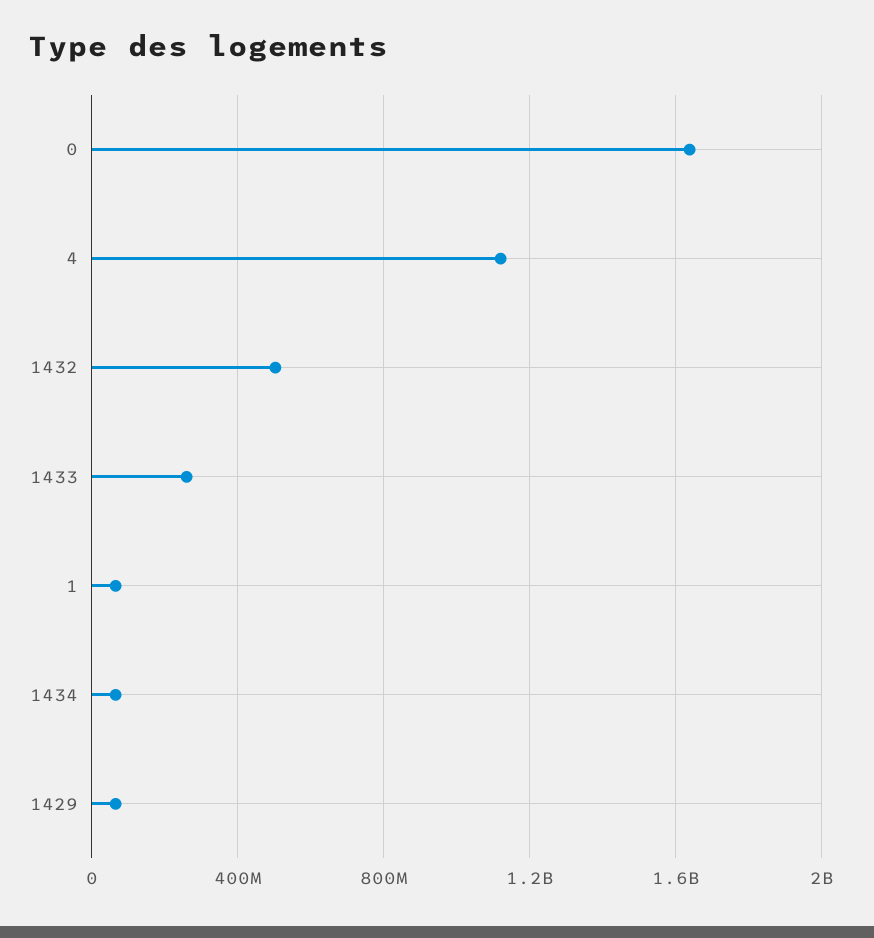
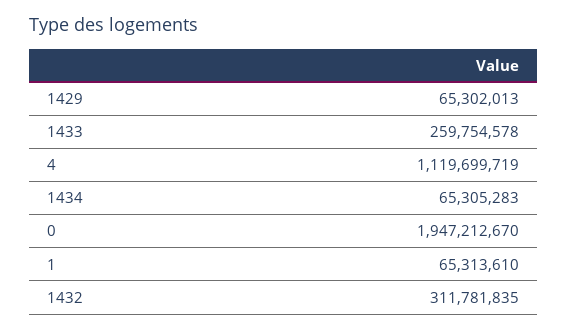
0: 1650000000 -> 1947212670
1432: 500000000 -> 311781835

